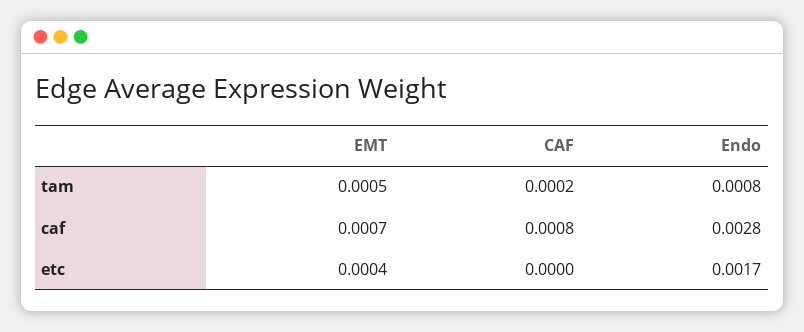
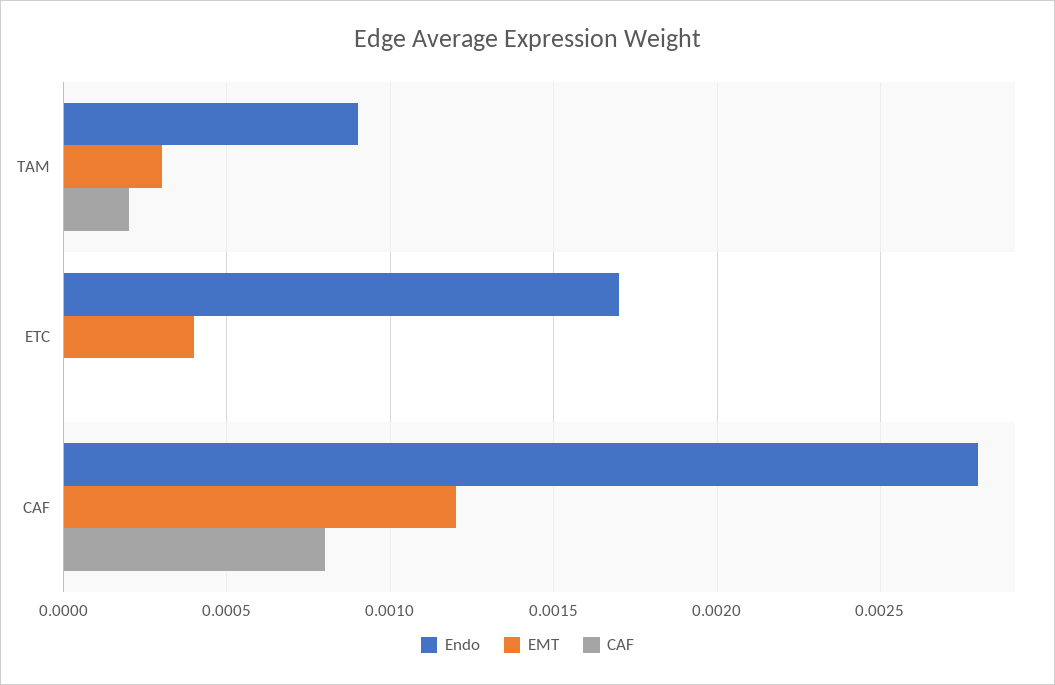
EMT, tam: 0.0005 -> 0.0003
Endo, tam: 0.0008 -> 0.0009
EMT, caf: 0.0007 -> 0.0012

